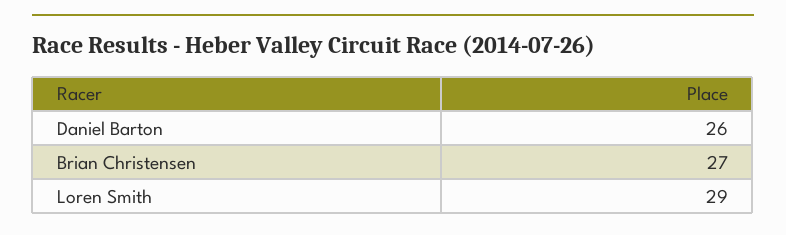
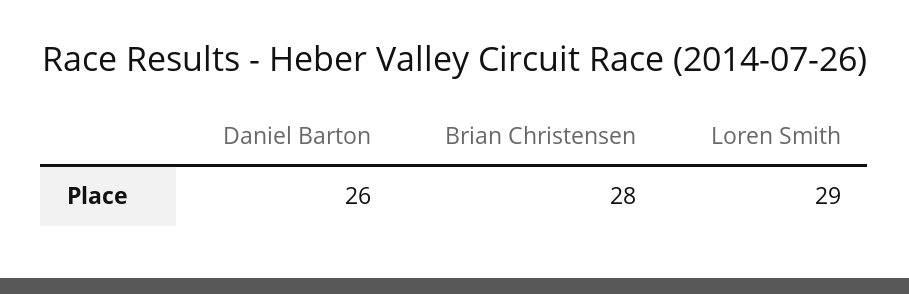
Brian Christensen: 27 -> 28

